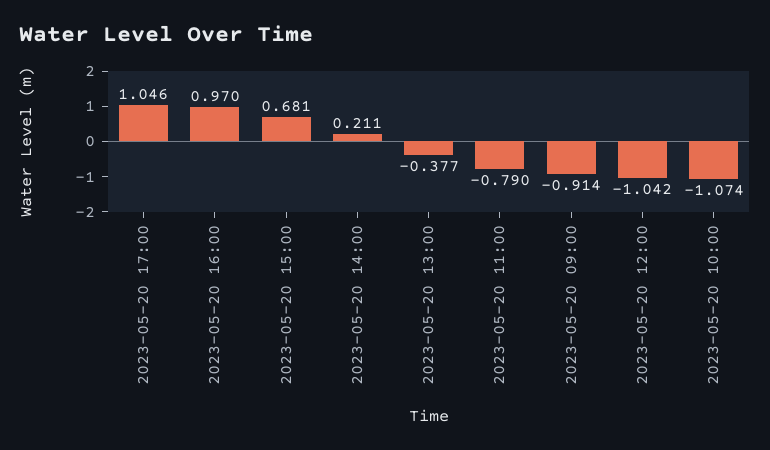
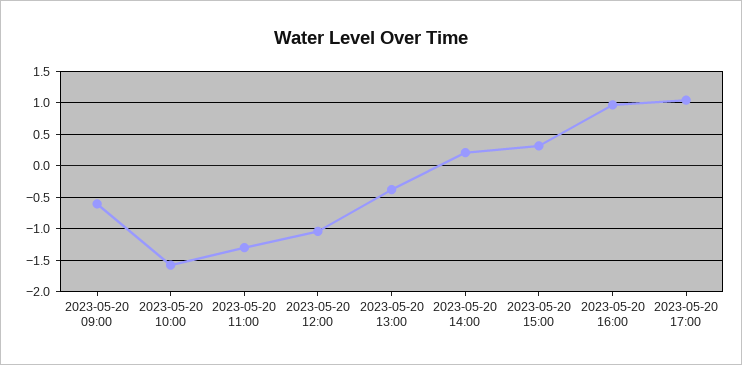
2023-05-20 15:00: 0.681 -> 0.3
2023-05-20 11:00: -0.79 -> -1.3
2023-05-20 09:00: -0.914 -> -0.6
2023-05-20 10:00: -1.074 -> -1.6

